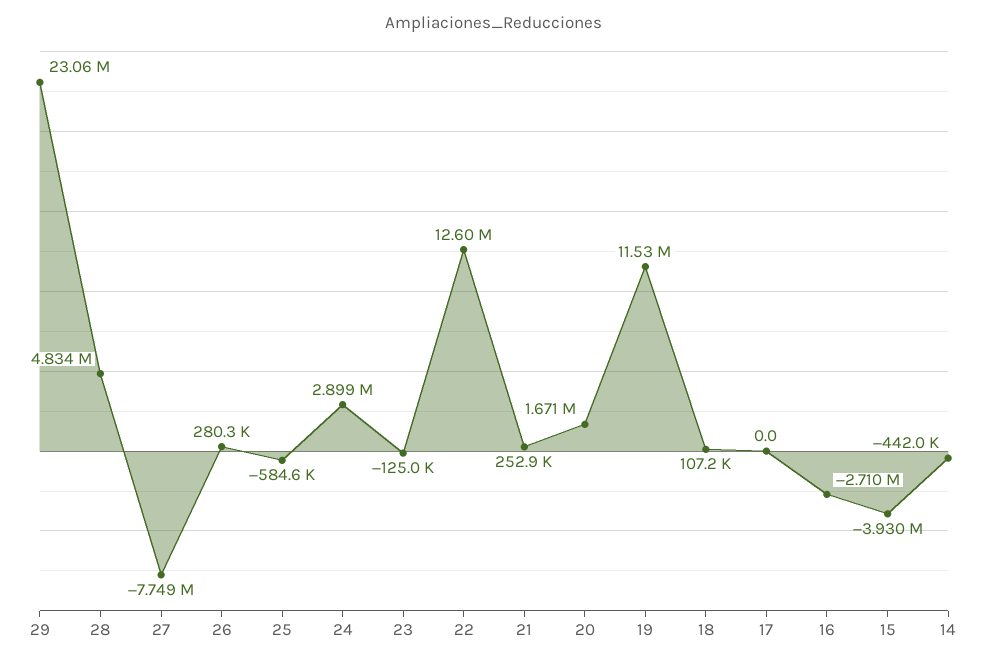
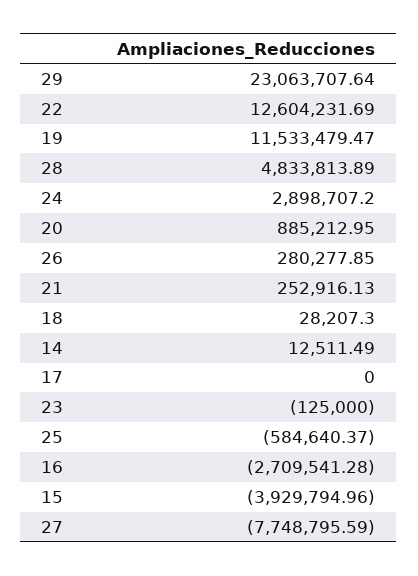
20: 1671000 -> 885212.95
18: 107200 -> 28207.3
14: -442000 -> 12511.49

